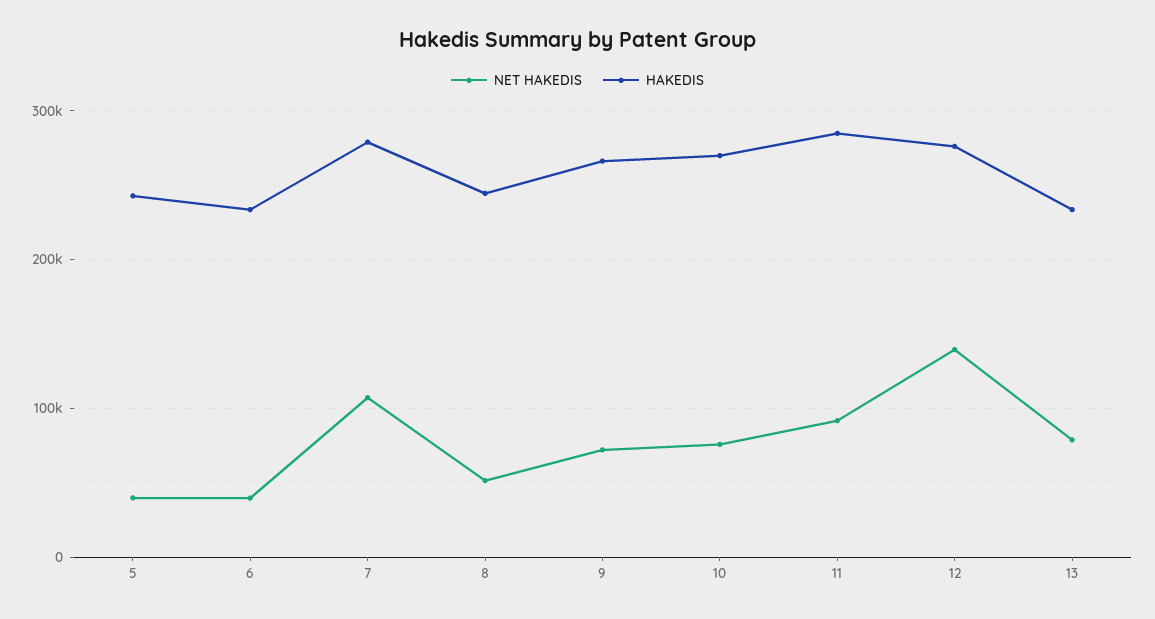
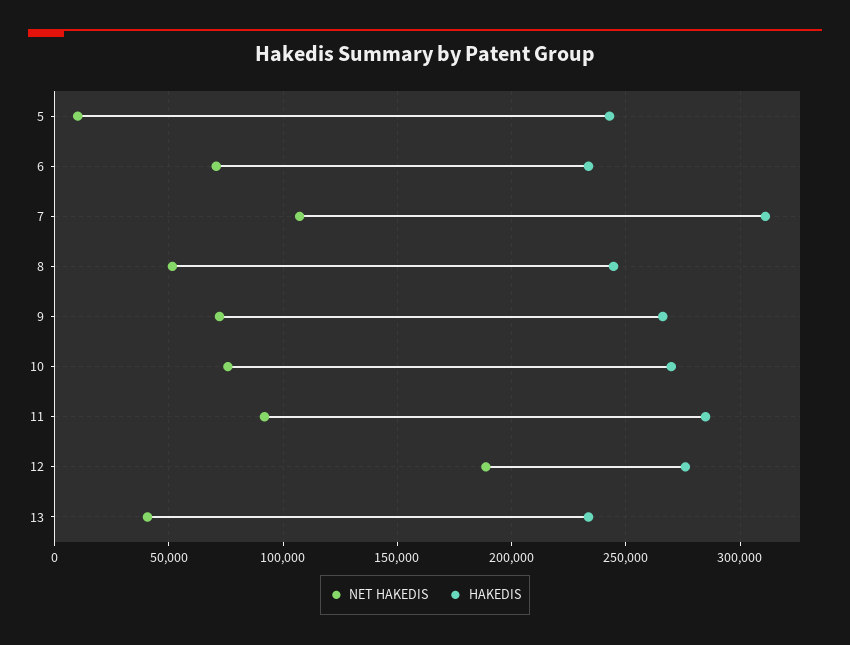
NET HAKEDIS, 5: 40000 -> 10000
NET HAKEDIS, 6: 40000 -> 70000
HAKEDIS, 7: 280000 -> 310000
NET HAKEDIS, 12: 140000 -> 190000
NET HAKEDIS, 13: 80000 -> 40000

